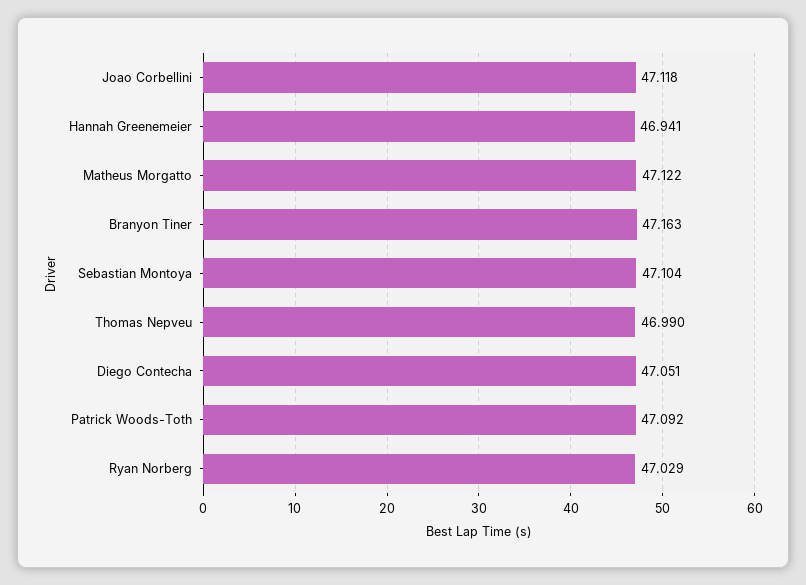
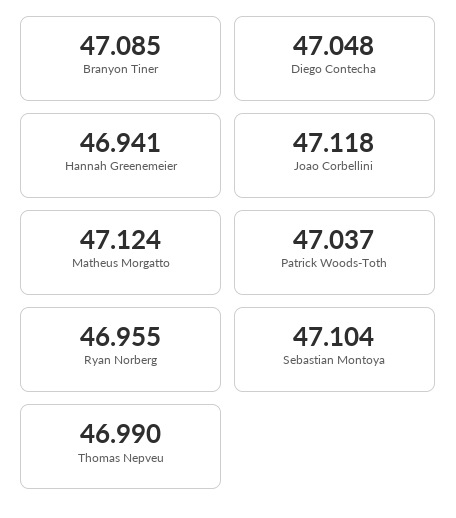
Matheus Morgatto: 47.122 -> 47.124
Branyon Tiner: 47.163 -> 47.085
Diego Contecha: 47.051 -> 47.048
Patrick Woods-Toth: 47.092 -> 47.037
Ryan Norberg: 47.029 -> 46.955

